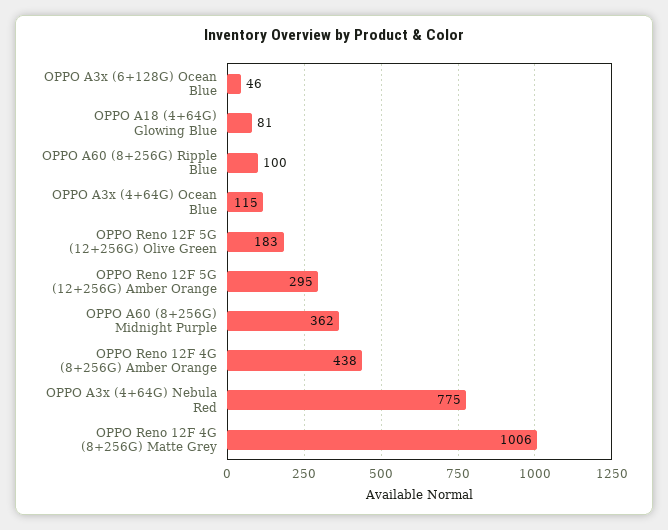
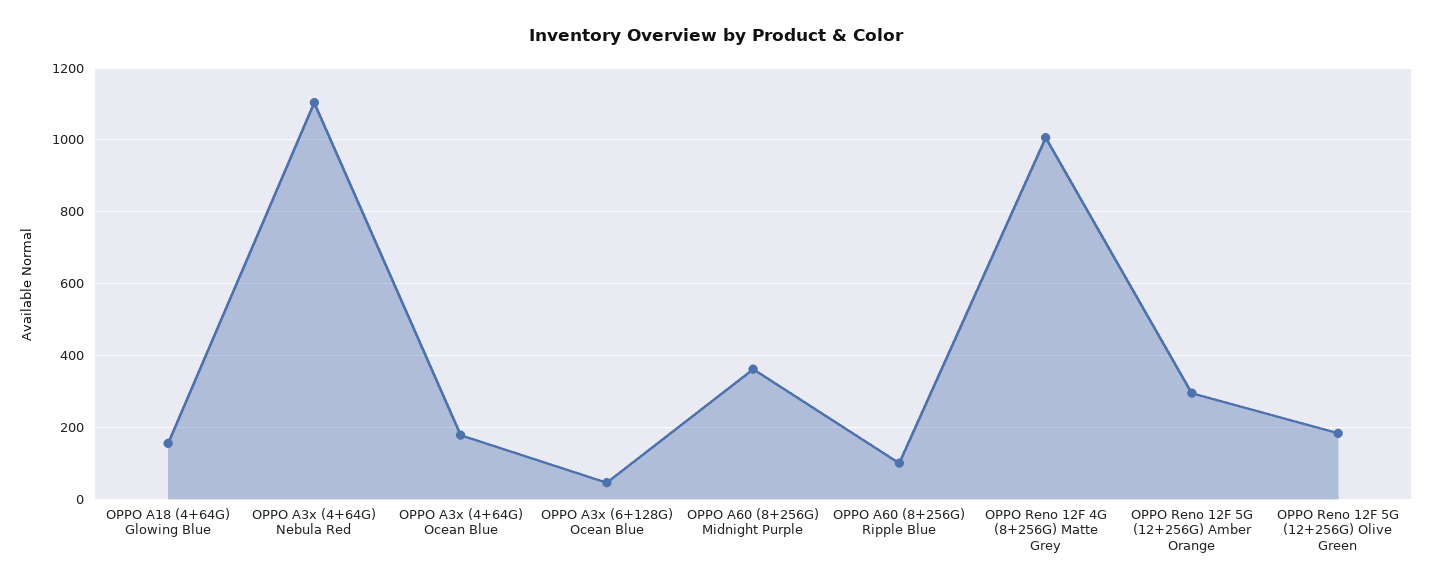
OPPO A18 (4+64G) Glowing Blue: 81 -> 160
OPPO A3x (4+64G) Ocean Blue: 115 -> 180
OPPO Reno 12F 4G (8+256G) Amber Orange: 438 -> none
OPPO A3x (4+64G) Nebula Red: 775 -> 1100

